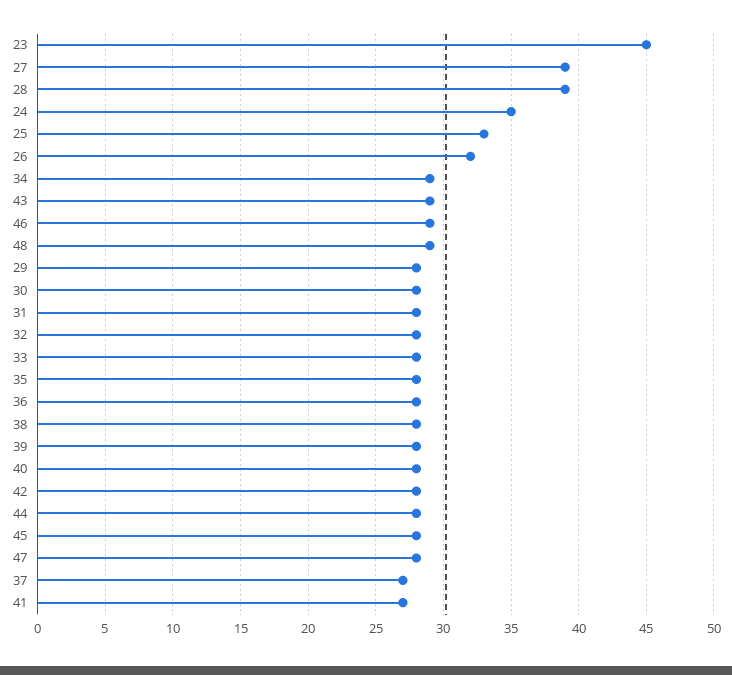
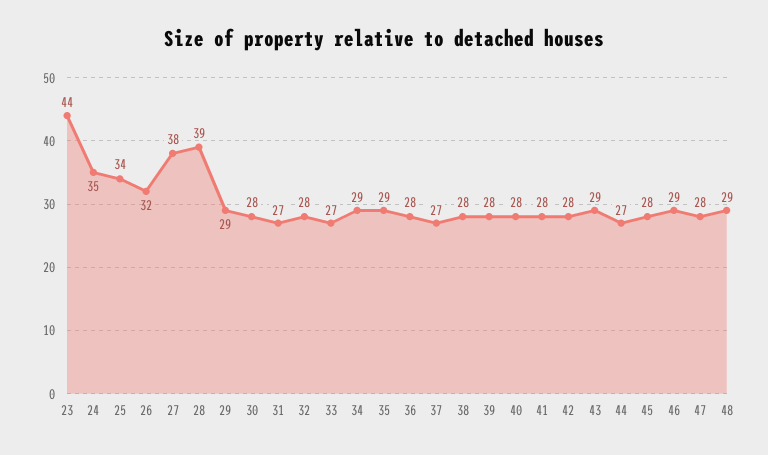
23: 45 -> 44
27: 39 -> 38
25: 33 -> 34
29: 28 -> 29
31: 28 -> 27
33: 28 -> 27
35: 28 -> 29
44: 28 -> 27
41: 27 -> 28

